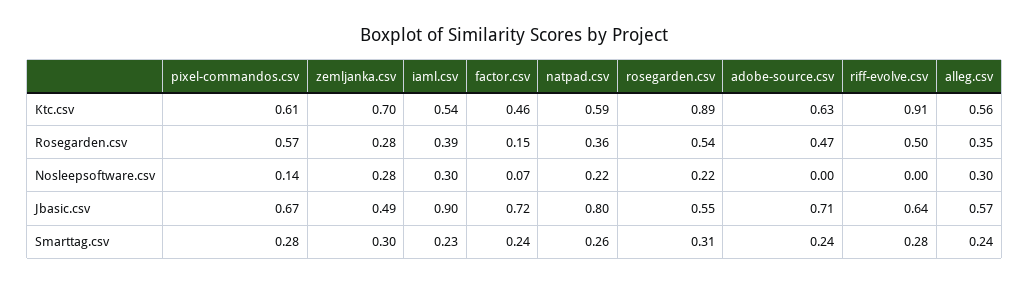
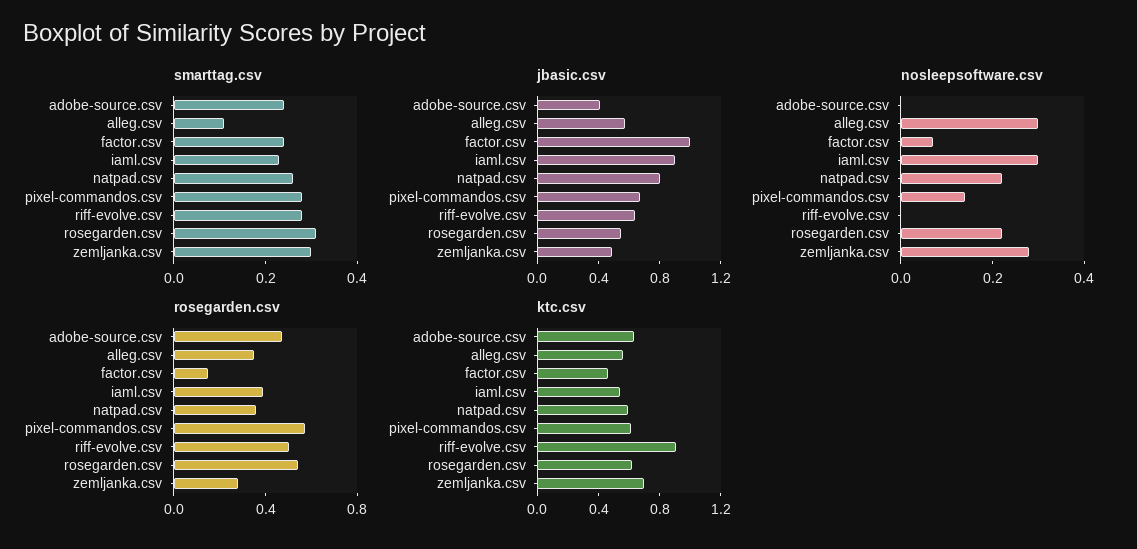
Ktc.csv, rosegarden.csv: 0.89 -> 0.6
Jbasic.csv, factor.csv: 0.72 -> 1
Jbasic.csv, adobe-source.csv: 0.71 -> 0.4
Smarttag.csv, alleg.csv: 0.24 -> 0.1

